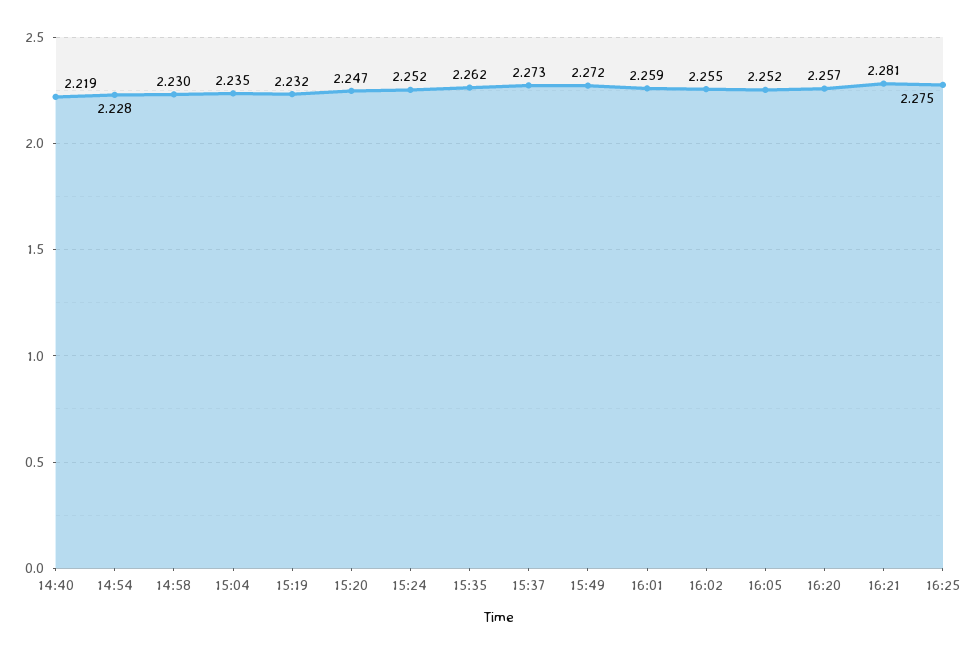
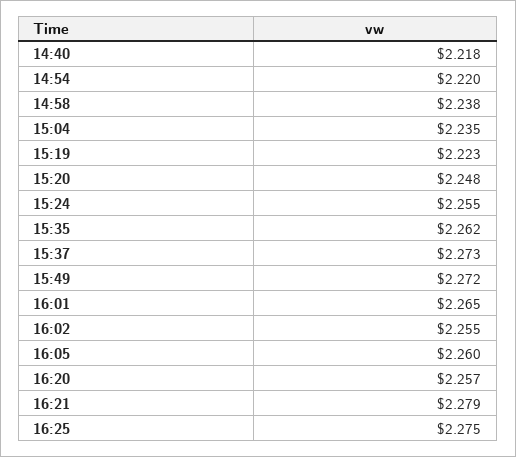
14:40: 2.219 -> 2.218
14:54: 2.228 -> 2.22
14:58: 2.23 -> 2.238
15:19: 2.232 -> 2.223
15:20: 2.247 -> 2.248
15:24: 2.252 -> 2.255
16:01: 2.259 -> 2.265
16:05: 2.252 -> 2.26
16:21: 2.281 -> 2.279

